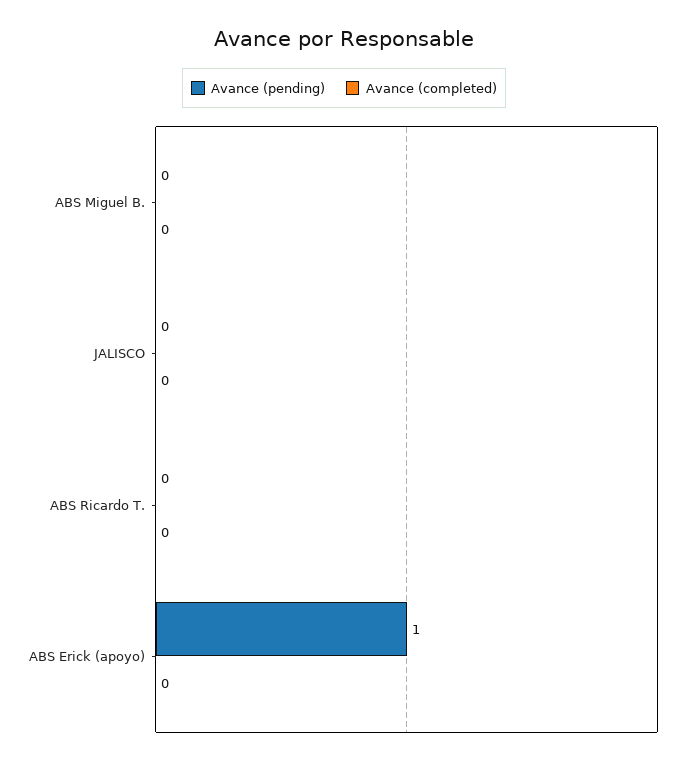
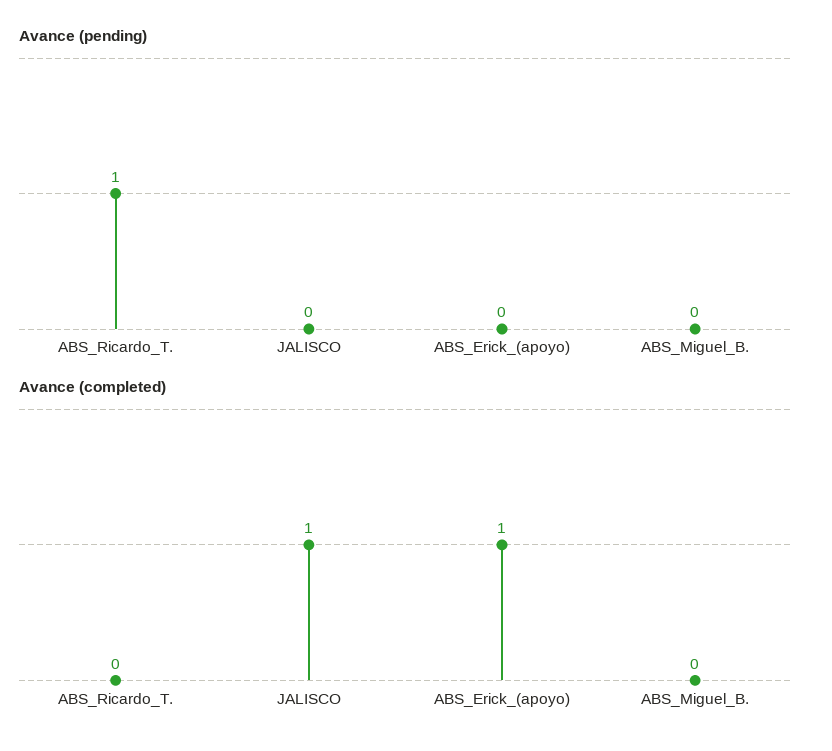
Avance (completed), JALISCO: 0 -> 1
Avance (pending), ABS Ricardo T.: 0 -> 1
Avance (pending), ABS Erick (apoyo): 1 -> 0
Avance (completed), ABS Erick (apoyo): 0 -> 1

